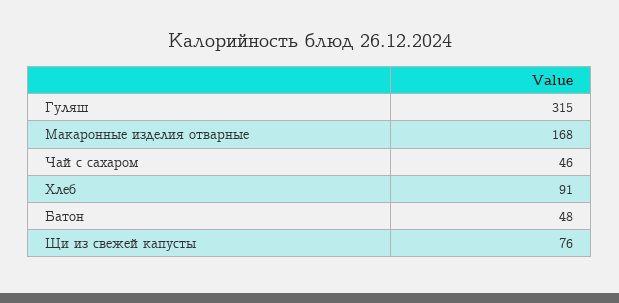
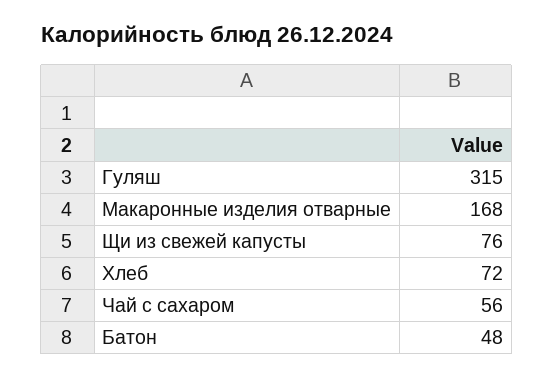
Чай с сахаром: 46 -> 56
Хлеб: 91 -> 72

